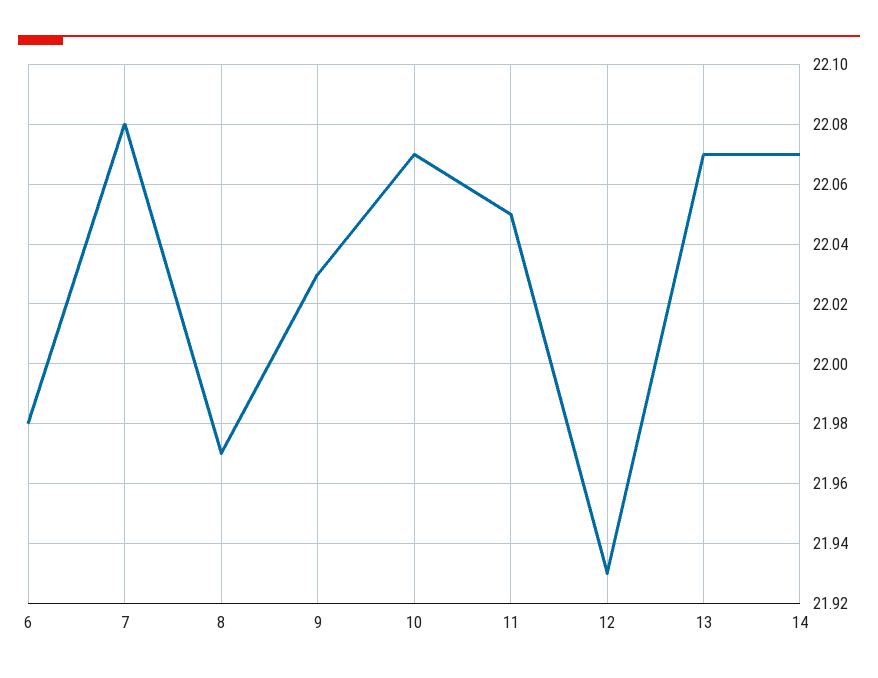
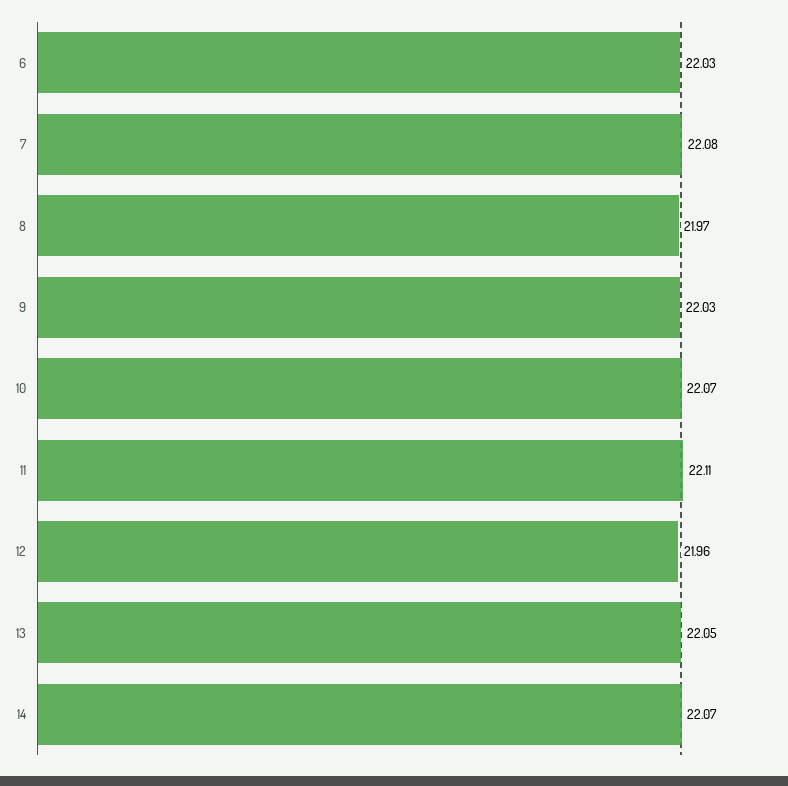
6: 21.98 -> 22.03
11: 22.05 -> 22.11
12: 21.93 -> 21.96
13: 22.07 -> 22.05

